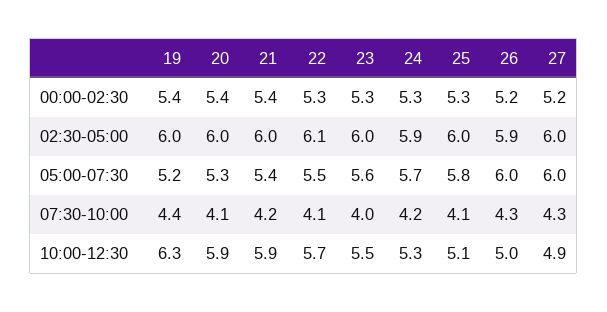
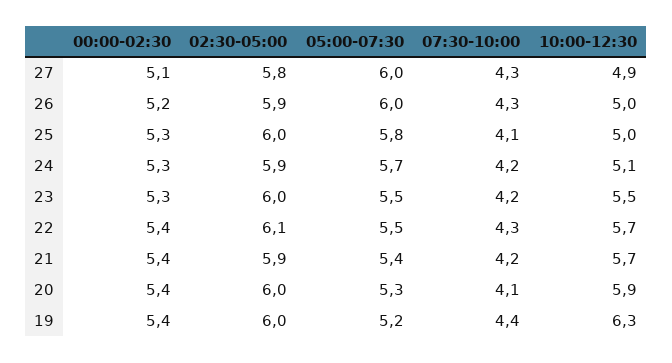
22, 00:00-02:30: 5.3 -> 5.4
27, 00:00-02:30: 5.2 -> 5.1
21, 02:30-05:00: 6 -> 5.9
27, 02:30-05:00: 6 -> 5.8
23, 05:00-07:30: 5.6 -> 5.5
22, 07:30-10:00: 4.1 -> 4.3
23, 07:30-10:00: 4 -> 4.2
21, 10:00-12:30: 5.9 -> 5.7
24, 10:00-12:30: 5.3 -> 5.1
25, 10:00-12:30: 5.1 -> 5

